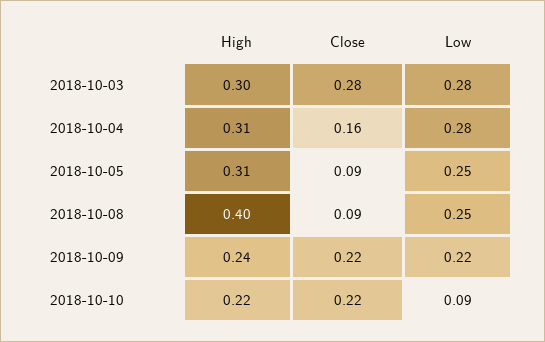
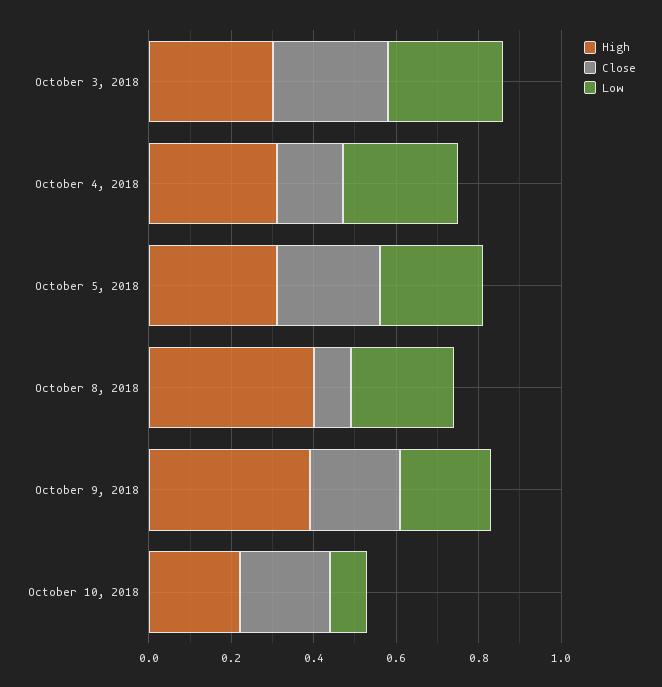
Close, 2018-10-05: 0.09 -> 0.25
High, 2018-10-09: 0.24 -> 0.4

